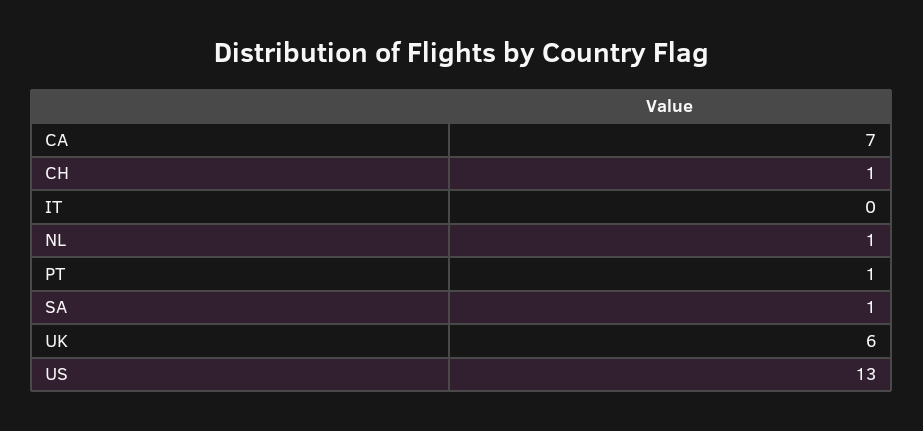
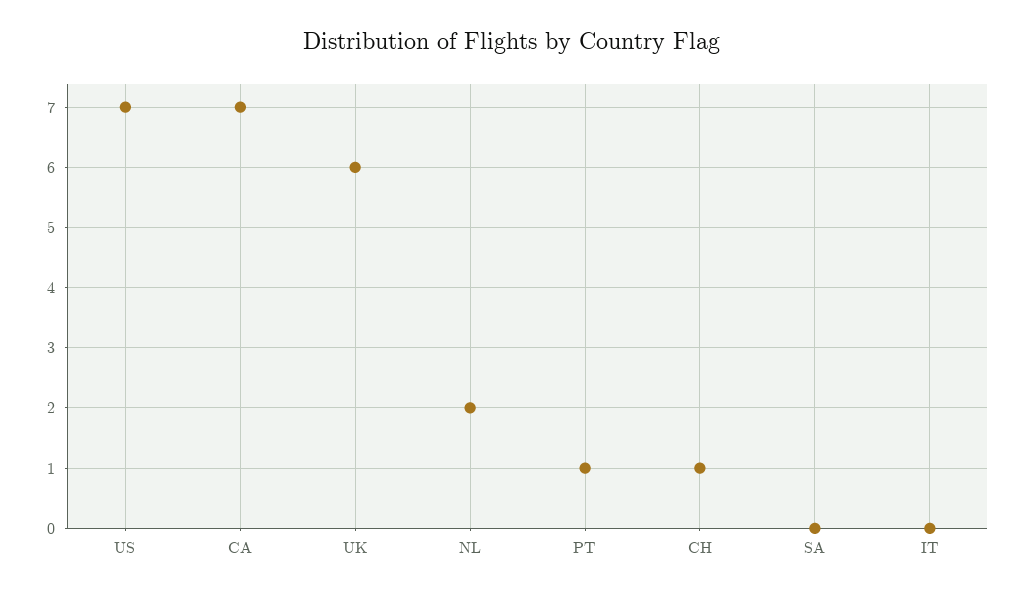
NL: 1 -> 2
SA: 1 -> 0
US: 13 -> 7

